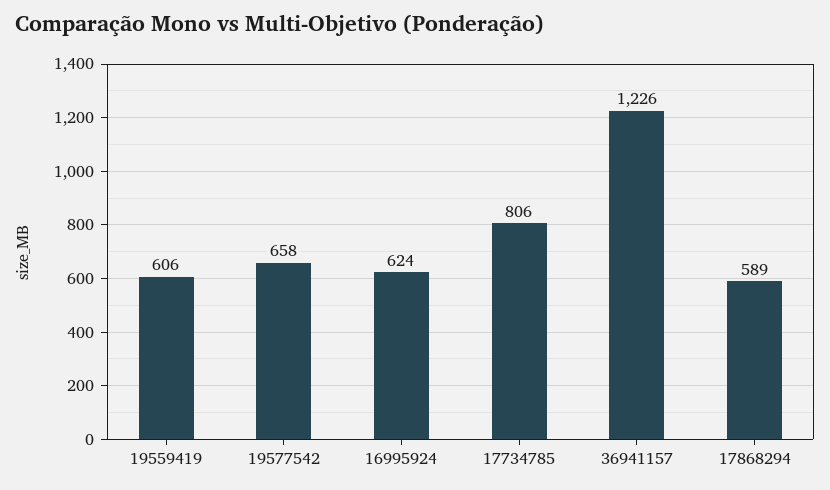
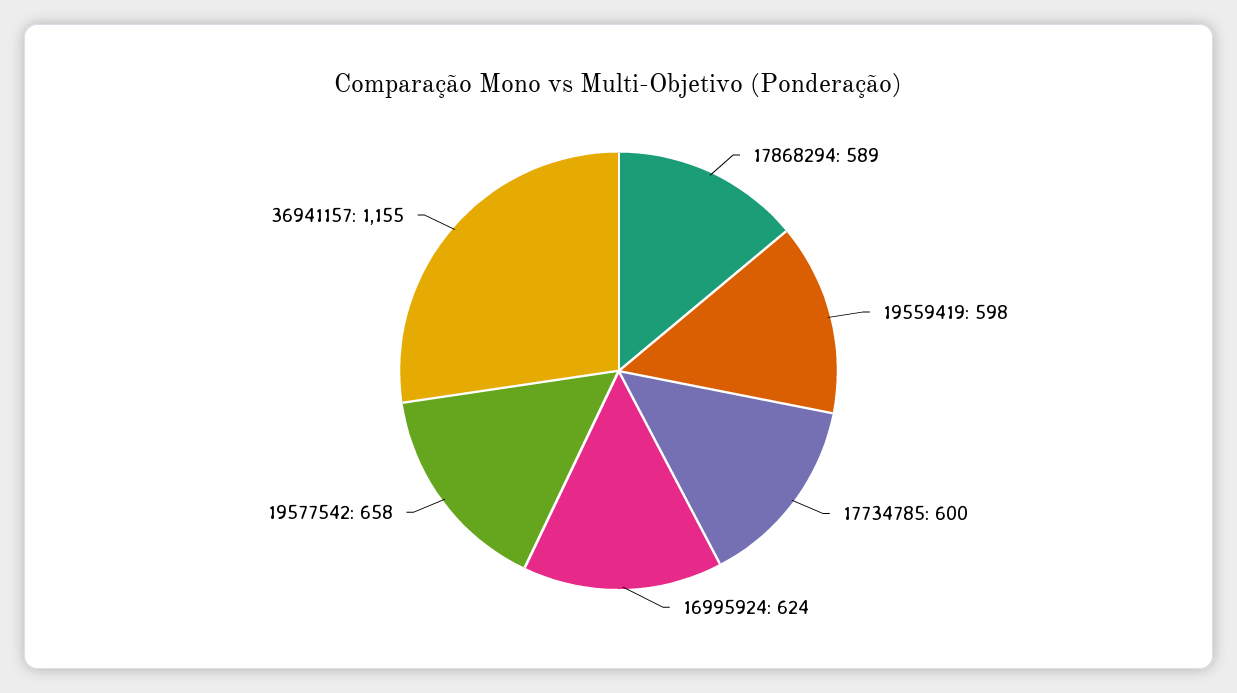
19559419: 606 -> 598
17734785: 806 -> 600
36941157: 1226 -> 1155

